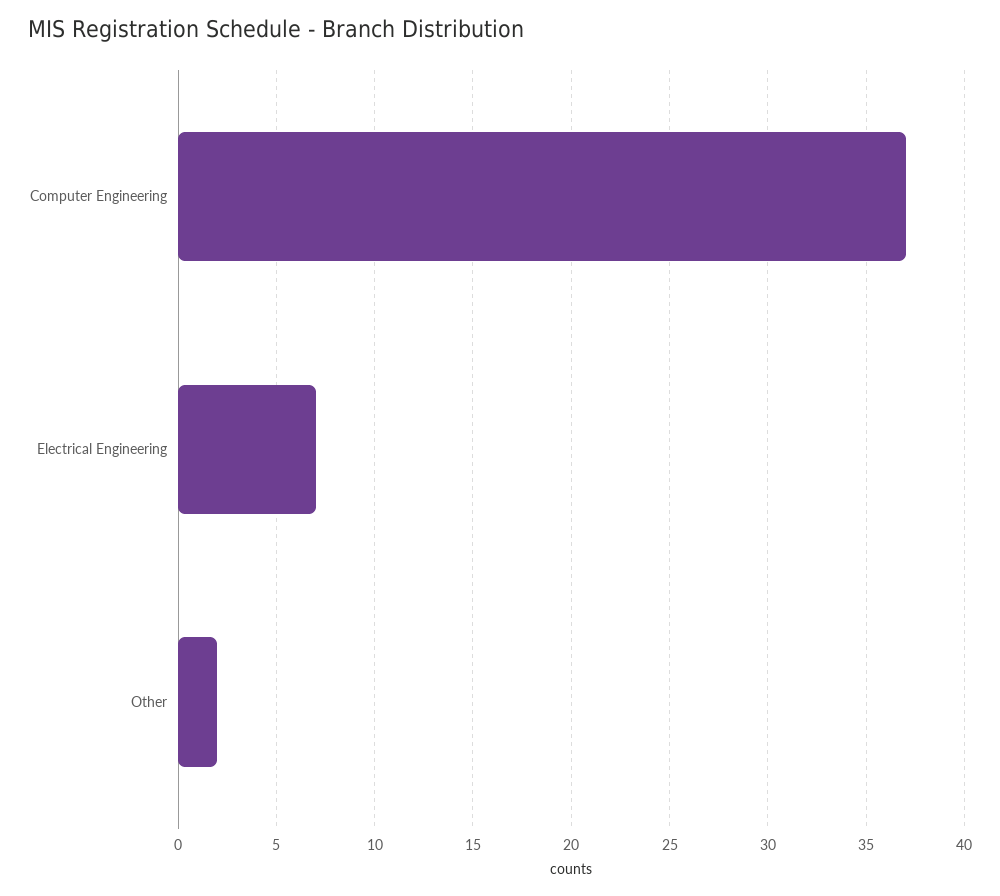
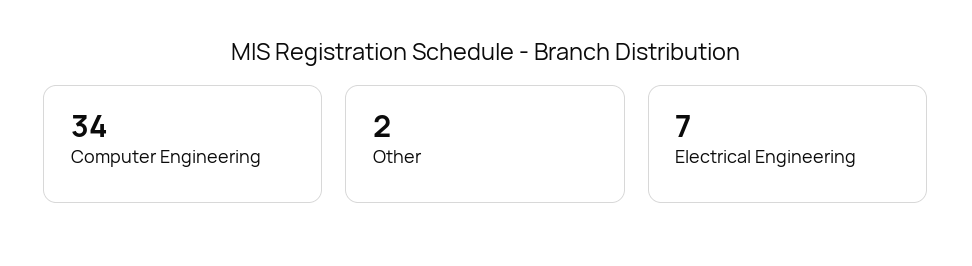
Computer Engineering: 37 -> 34

